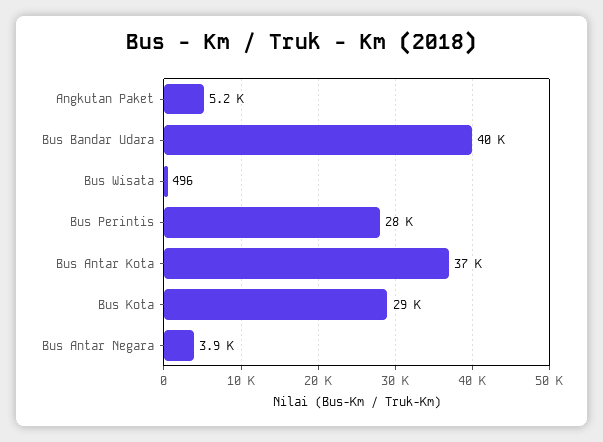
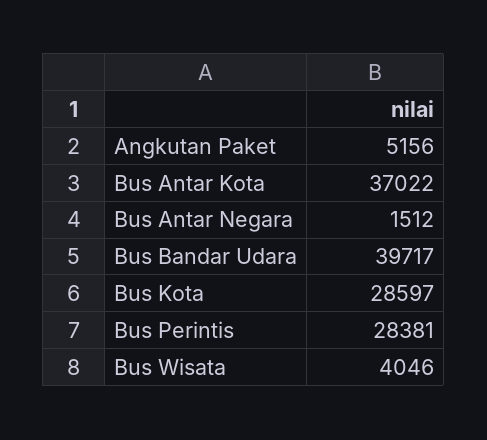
Bus Wisata: 496 -> 4046
Bus Antar Negara: 3900 -> 1512

